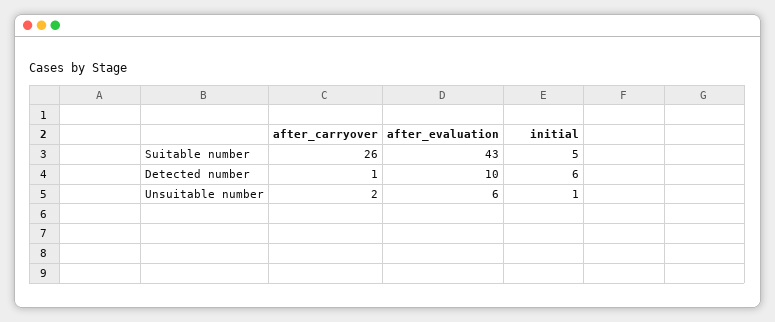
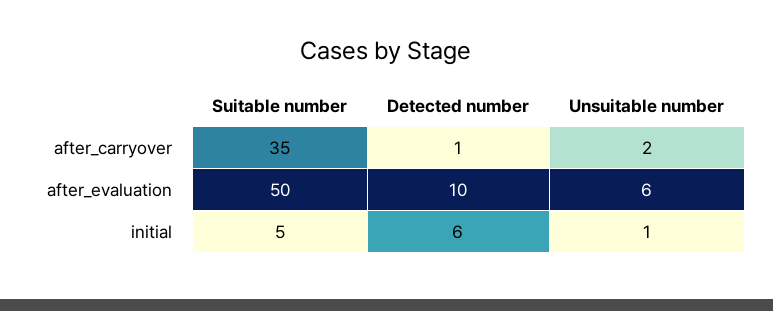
after_carryover, Suitable number: 26 -> 35
after_evaluation, Suitable number: 43 -> 50

